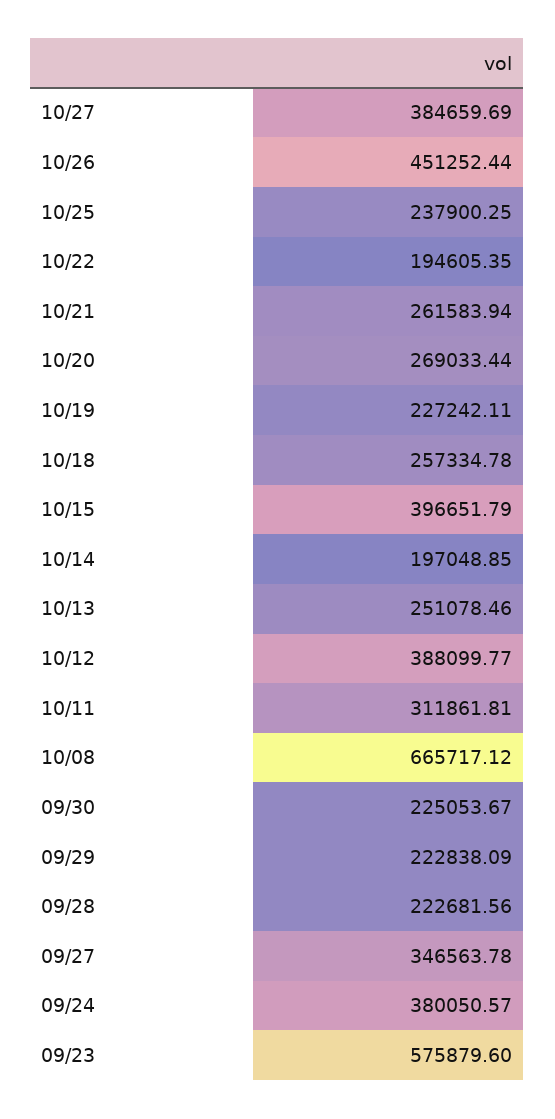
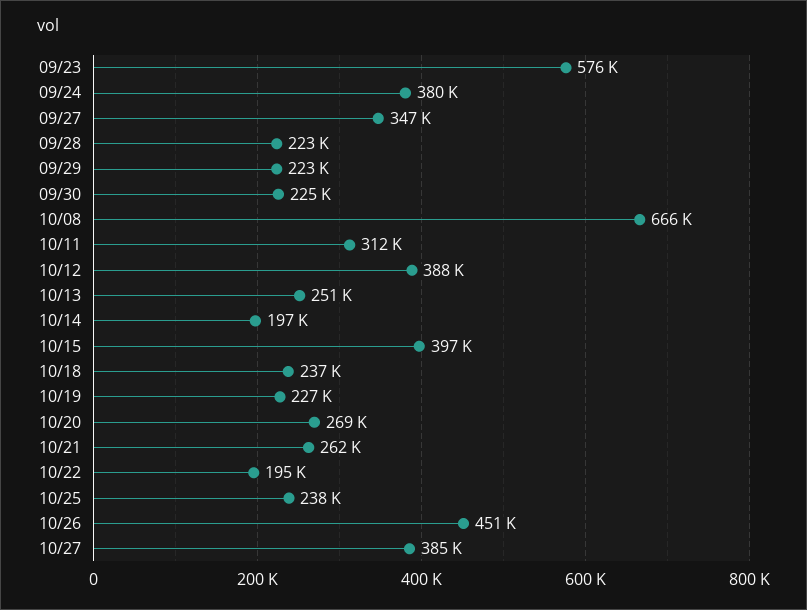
10/18: 257334.78 -> 237000

